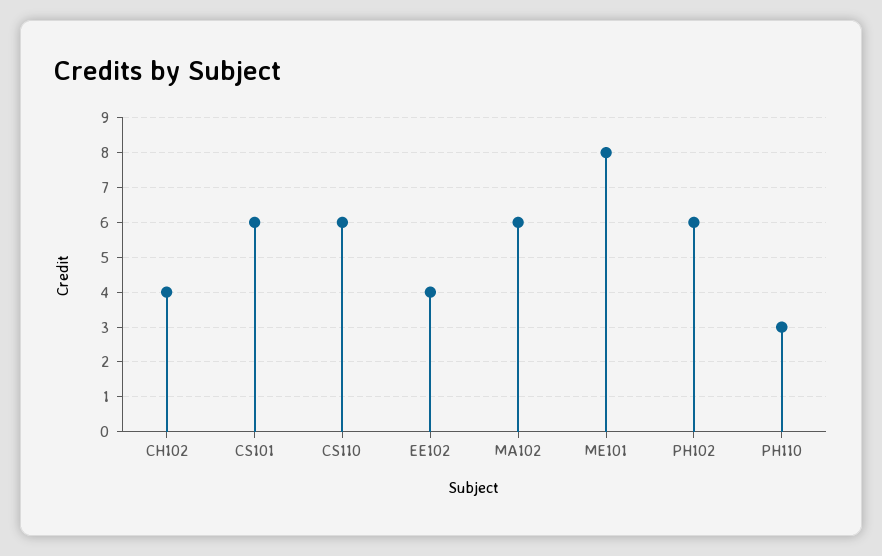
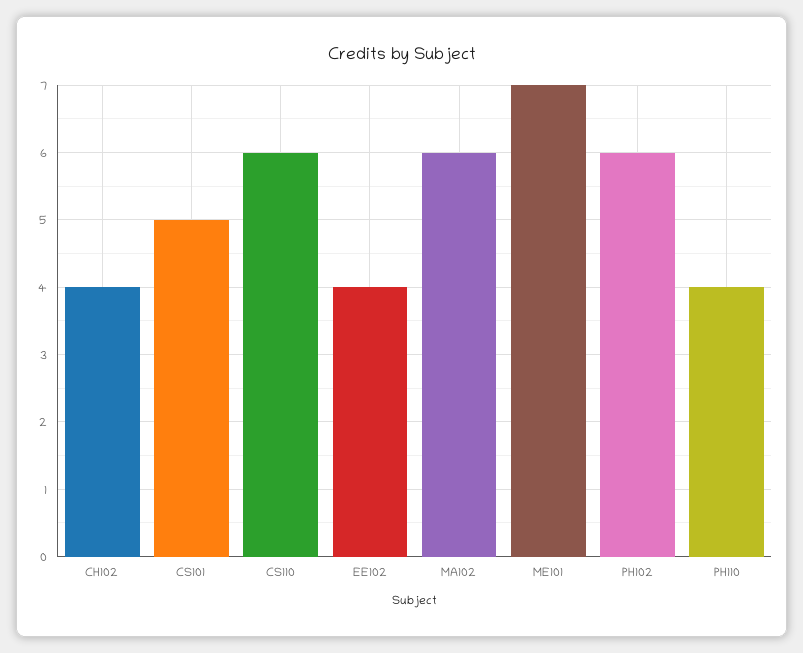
CS101: 6 -> 5
ME101: 8 -> 7
PH110: 3 -> 4

